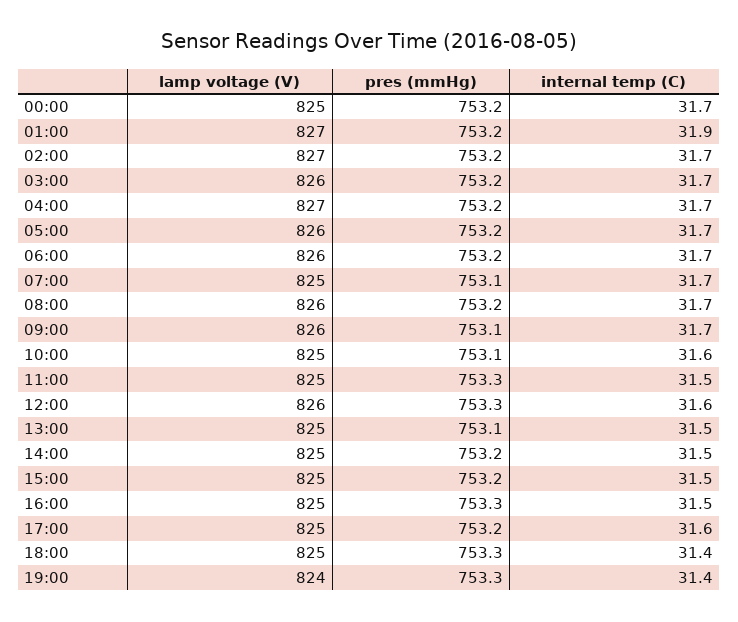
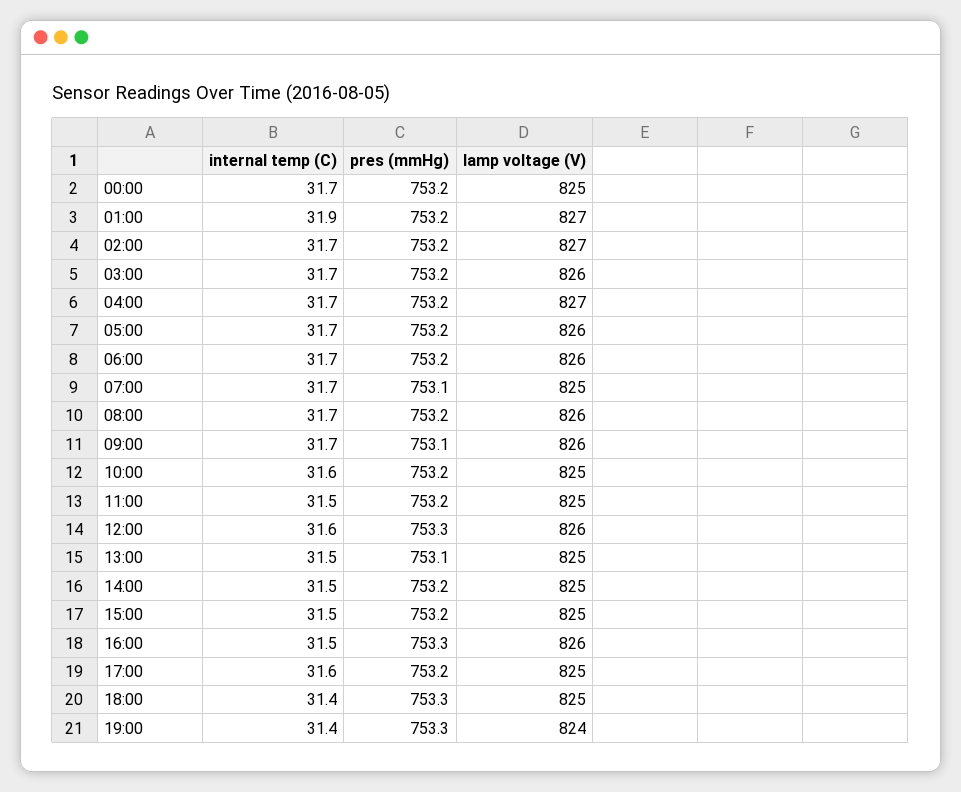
pres (mmHg), 10:00: 753.1 -> 753.2
pres (mmHg), 11:00: 753.3 -> 753.2
lamp voltage (V), 16:00: 825 -> 826

